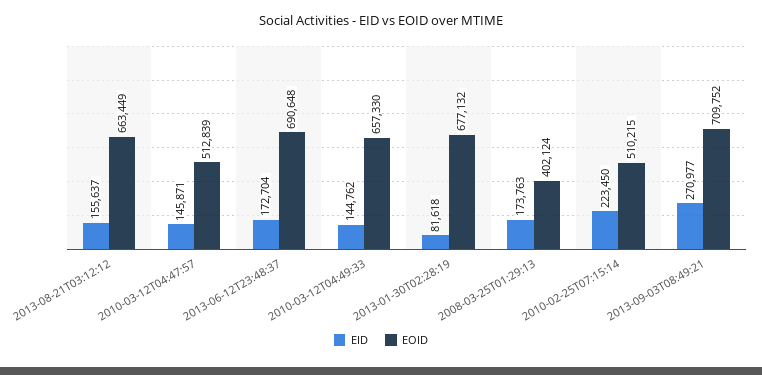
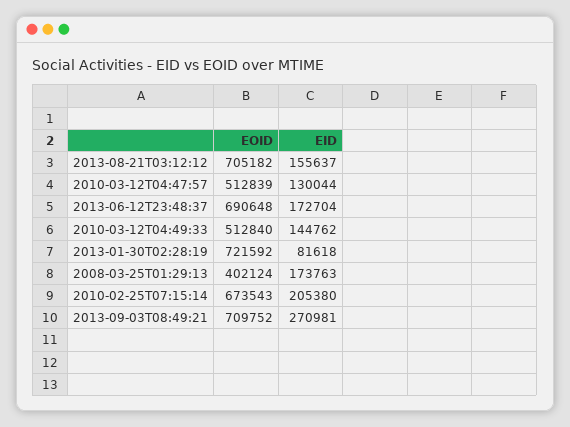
EOID, 2013-08-21T03:12:12: 663449 -> 705182
EID, 2010-03-12T04:47:57: 145871 -> 130044
EOID, 2010-03-12T04:49:33: 657330 -> 512840
EOID, 2013-01-30T02:28:19: 677132 -> 721592
EID, 2010-02-25T07:15:14: 223450 -> 205380
EOID, 2010-02-25T07:15:14: 510215 -> 673543
EID, 2013-09-03T08:49:21: 270977 -> 270981

